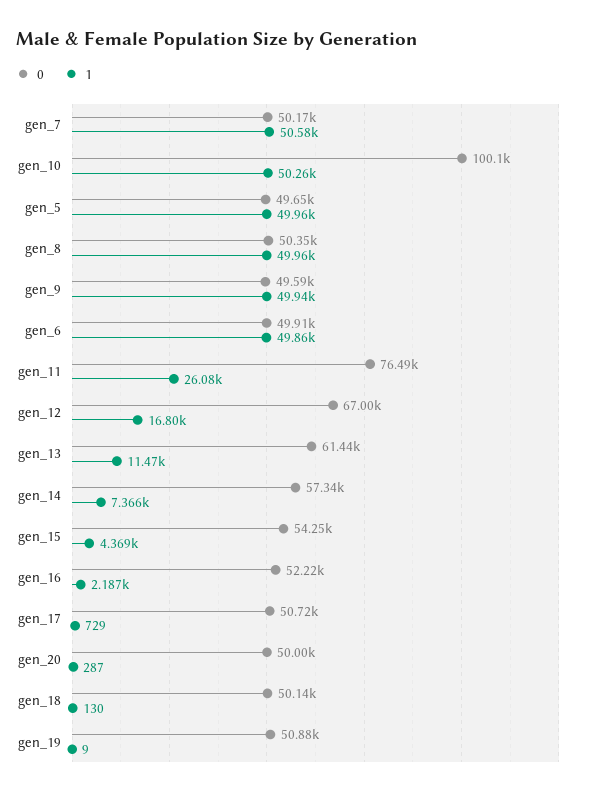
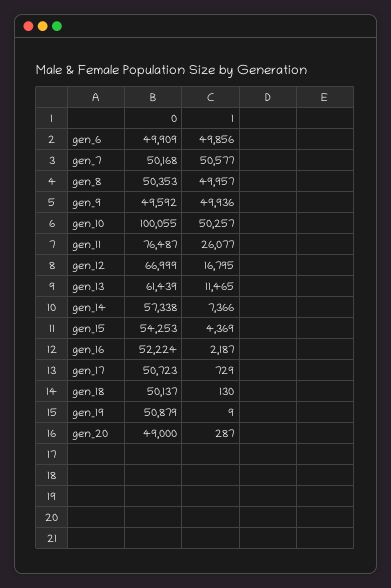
0, gen_5: 49650 -> none
1, gen_5: 49960 -> none
0, gen_20: 50000 -> 49000

